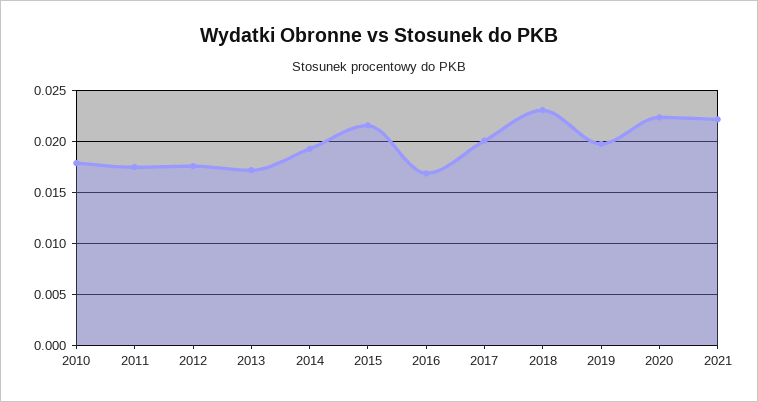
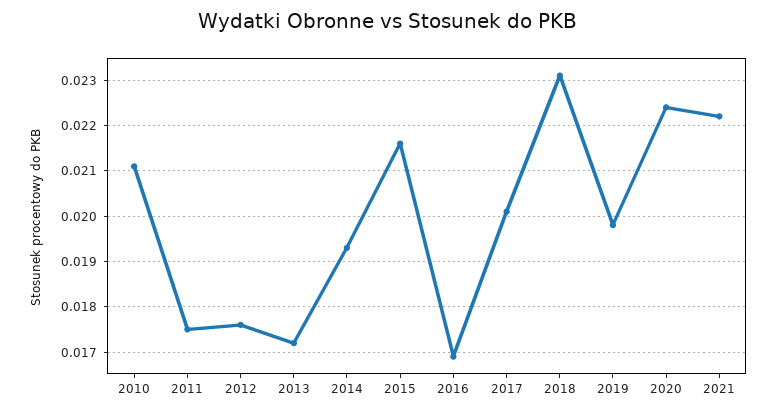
2010: 0.018 -> 0.021

